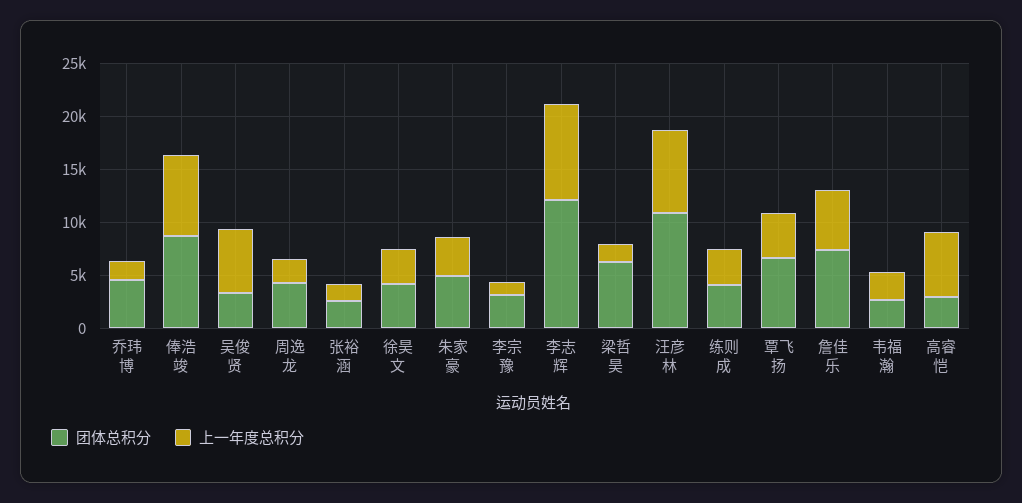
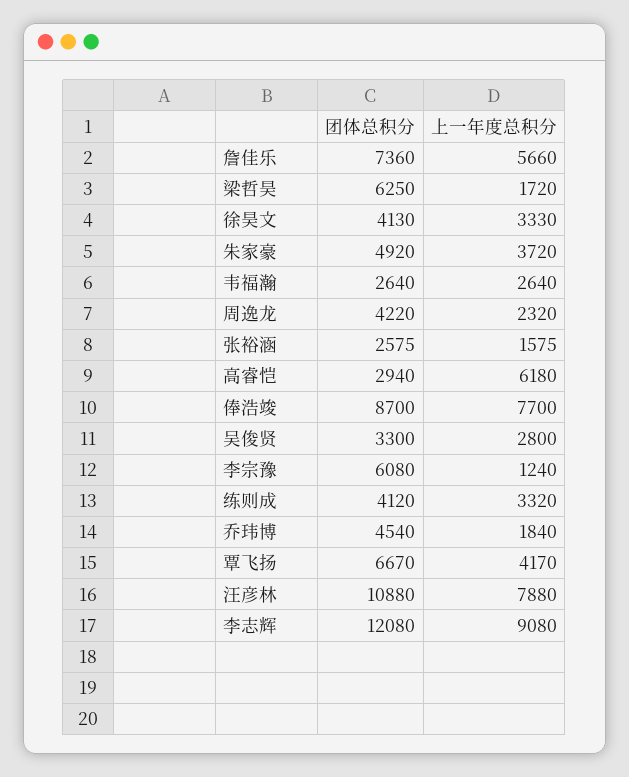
上一年度总积分, 吴俊贤: 6000 -> 2800
团体总积分, 李宗豫: 3000 -> 6080

